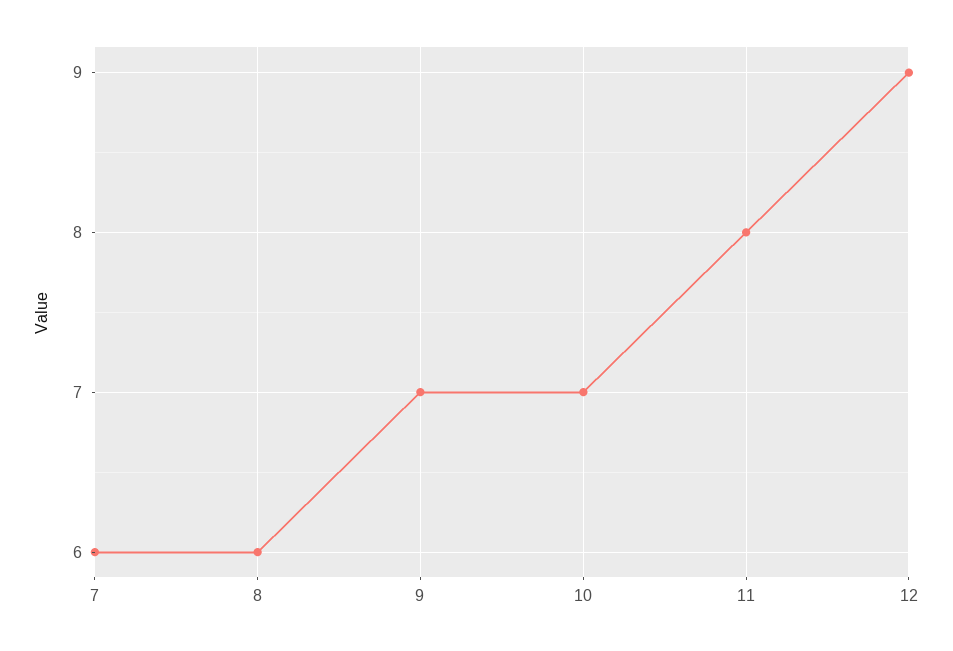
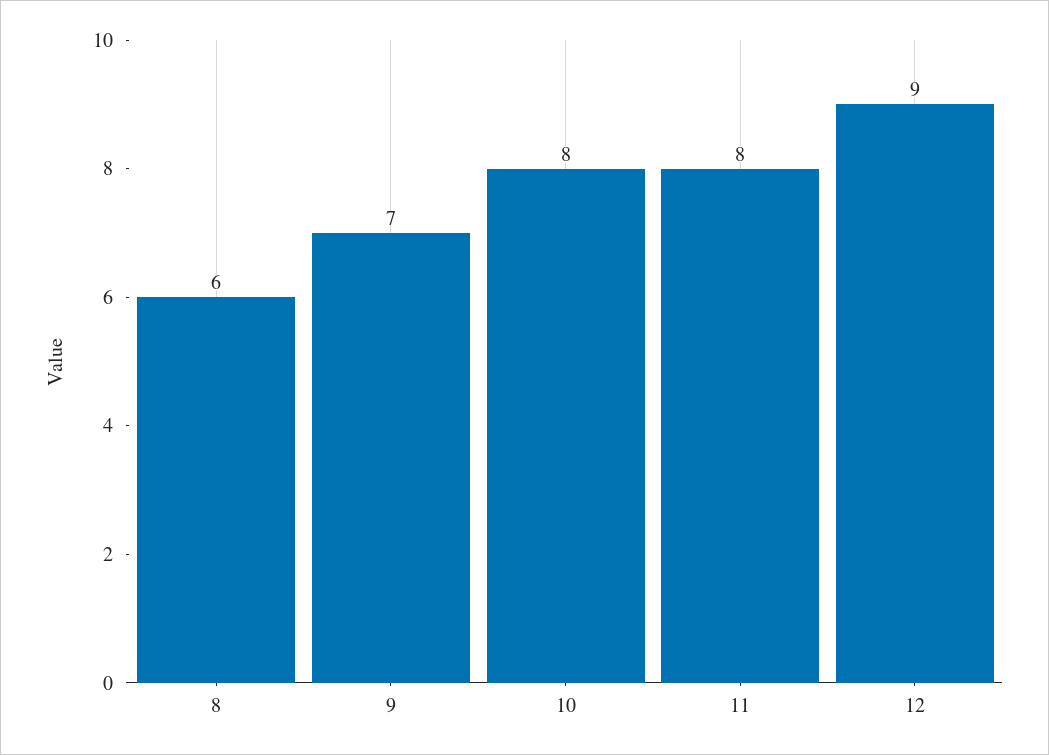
7: 6 -> none
10: 7 -> 8

